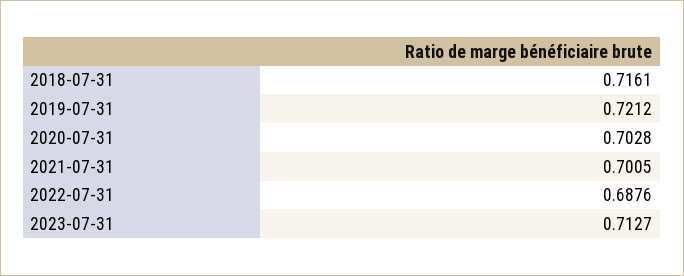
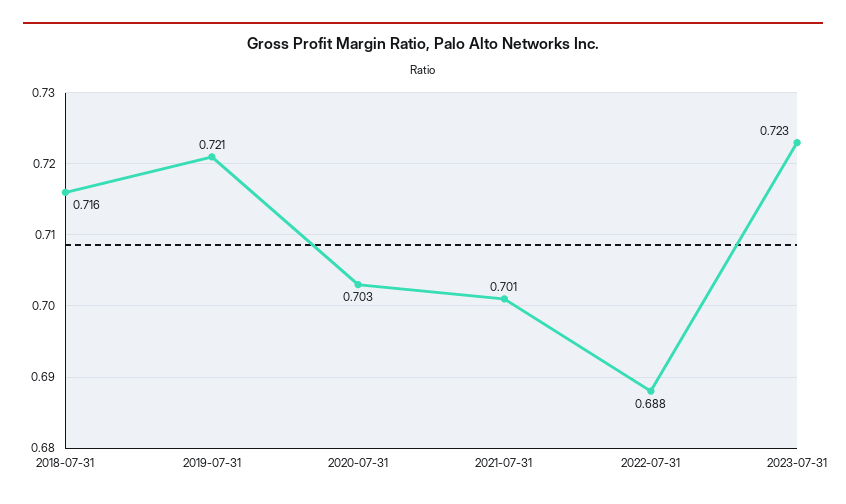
2023-07-31: 0.7127 -> 0.723

